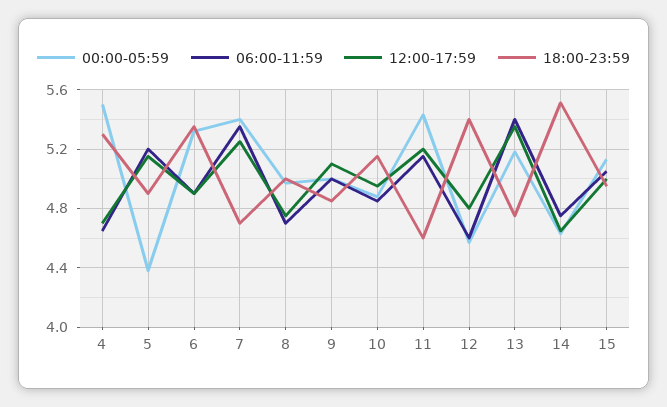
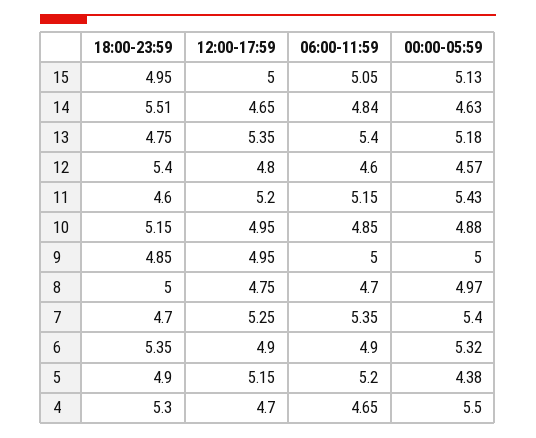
12:00-17:59, 9: 5.1 -> 4.95
06:00-11:59, 14: 4.75 -> 4.84

